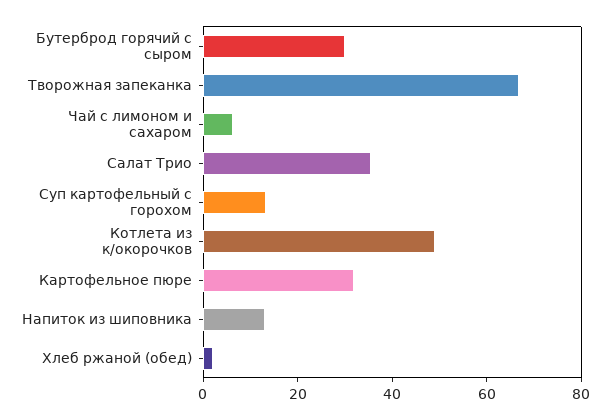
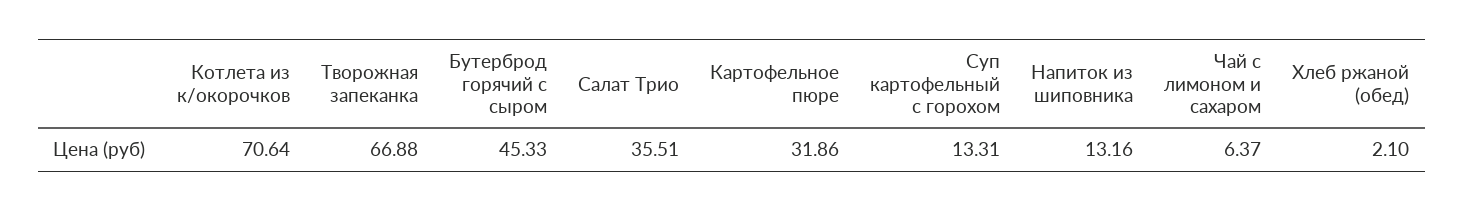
Бутерброд горячий с сыром: 30 -> 45.33
Котлета из к/окорочков: 50 -> 70.64

